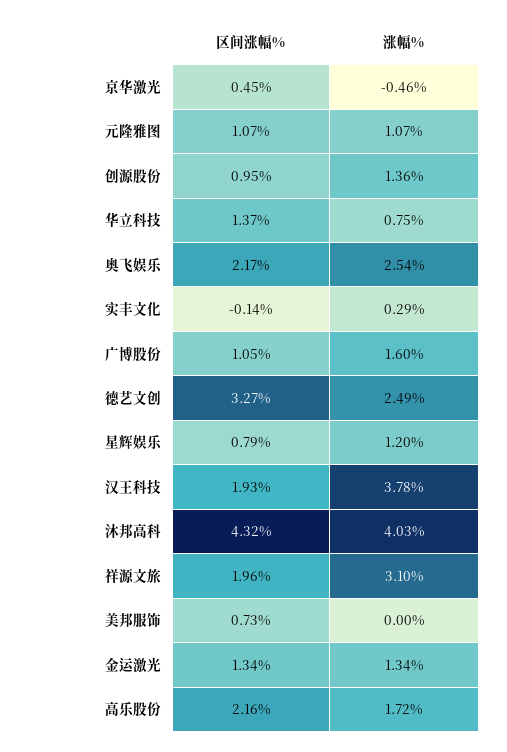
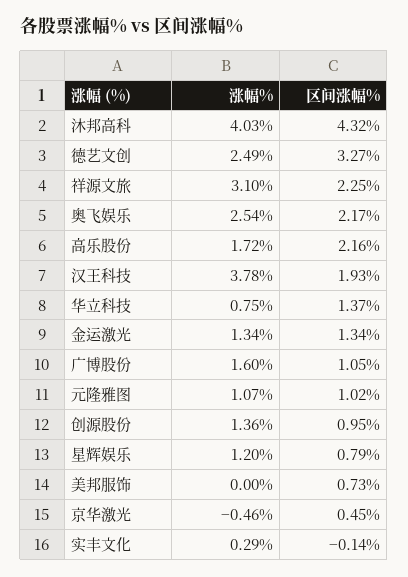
区间涨幅%, 元隆雅图: 1.07 -> 1.02
区间涨幅%, 祥源文旅: 1.96 -> 2.25

